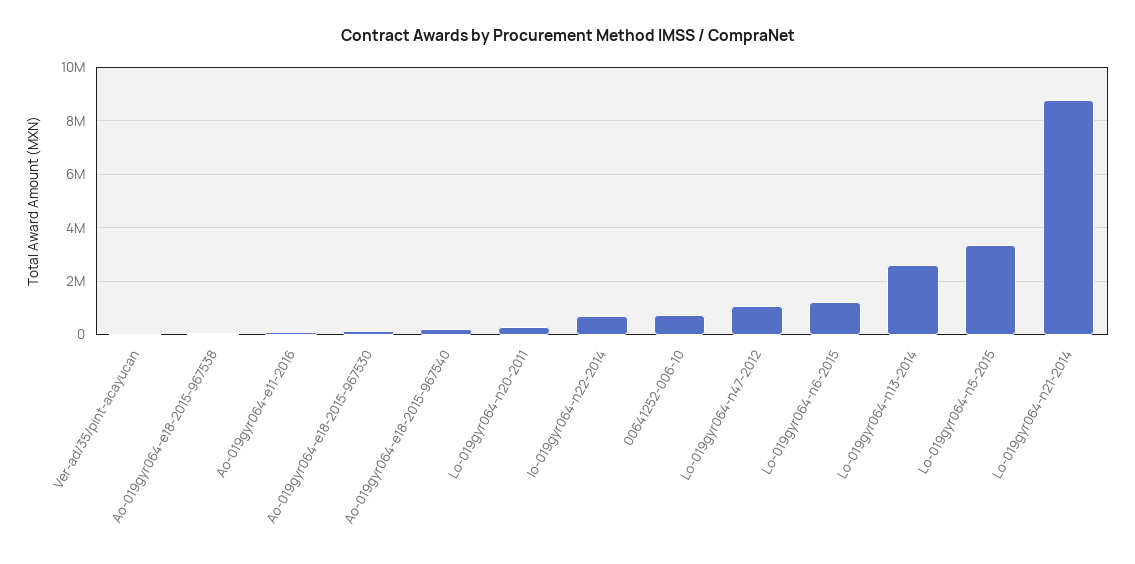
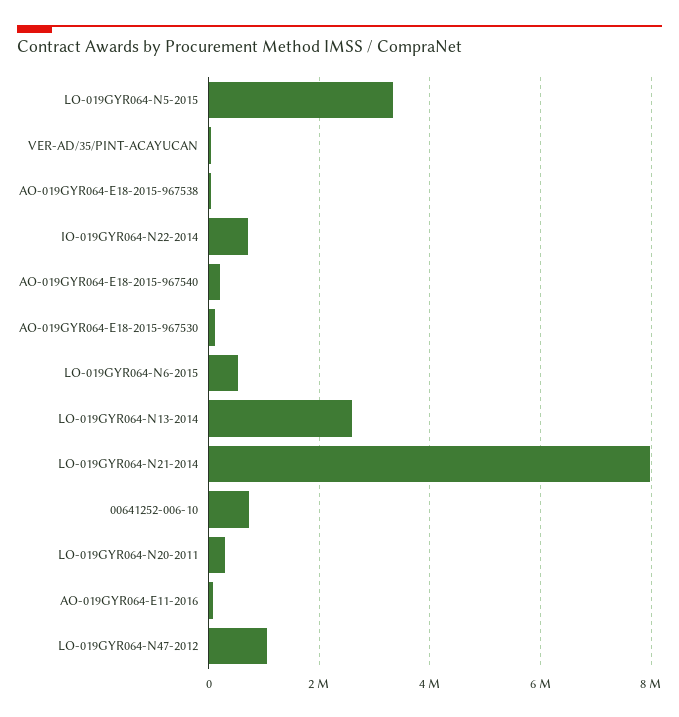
Lo-019gyr064-n6-2015: 1250000 -> 600000
Lo-019gyr064-n21-2014: 8750000 -> 8000000

